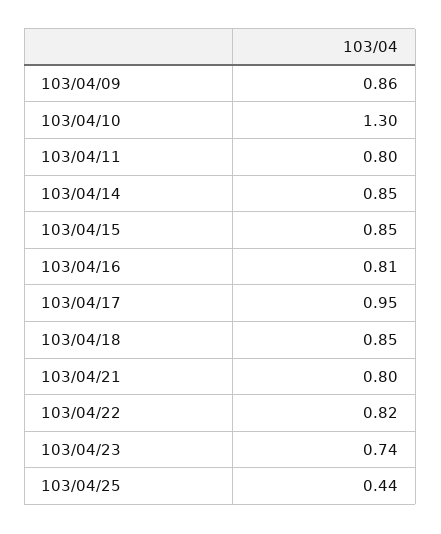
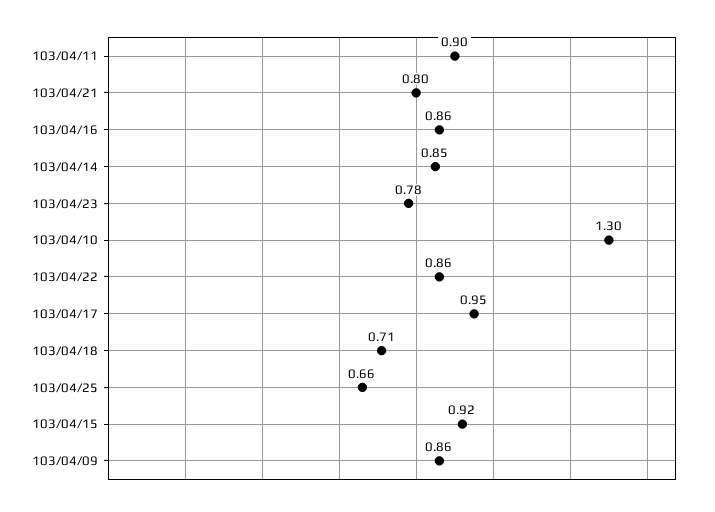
103/04/11: 0.8 -> 0.9
103/04/15: 0.85 -> 0.92
103/04/16: 0.81 -> 0.86
103/04/18: 0.85 -> 0.71
103/04/22: 0.82 -> 0.86
103/04/23: 0.74 -> 0.78
103/04/25: 0.44 -> 0.66

